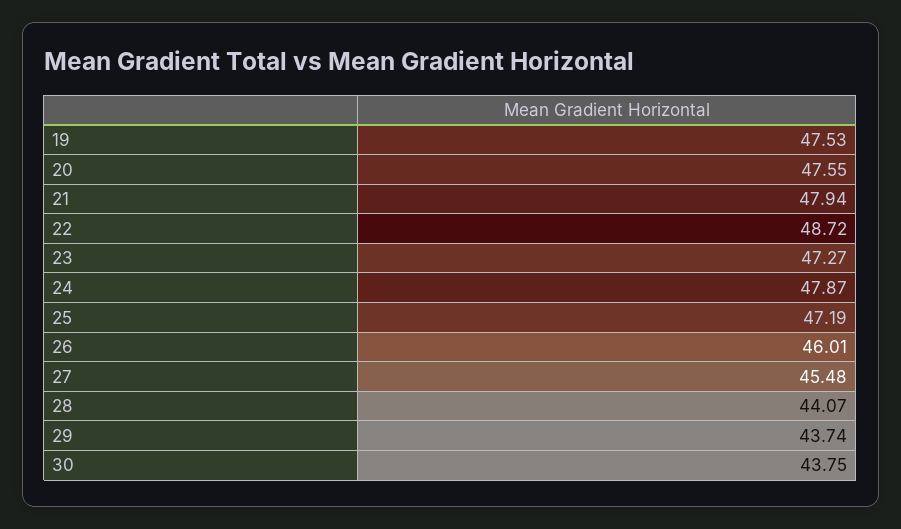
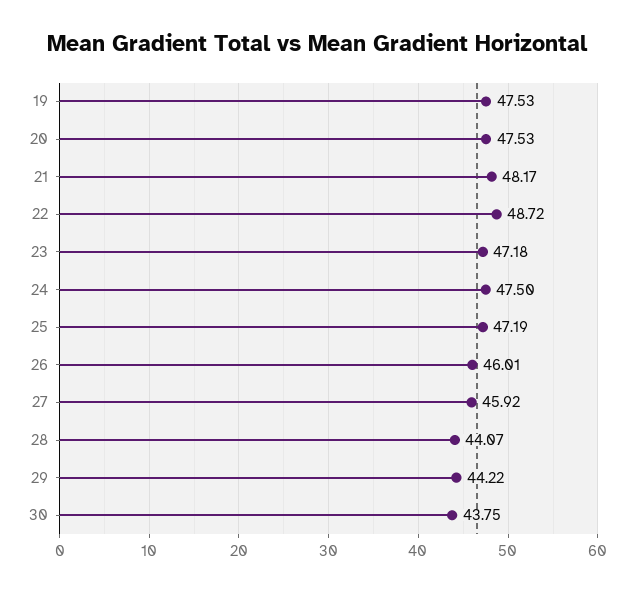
20: 47.55 -> 47.53
21: 47.94 -> 48.17
23: 47.27 -> 47.18
24: 47.87 -> 47.5
27: 45.48 -> 45.92
29: 43.74 -> 44.22

